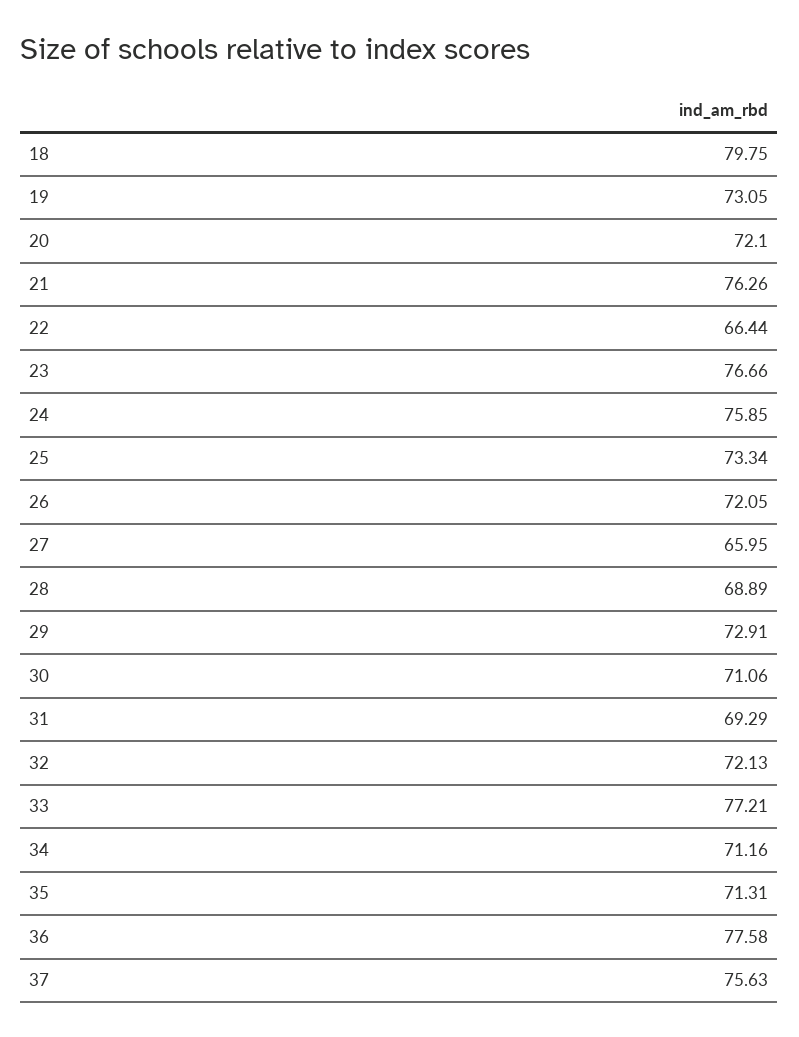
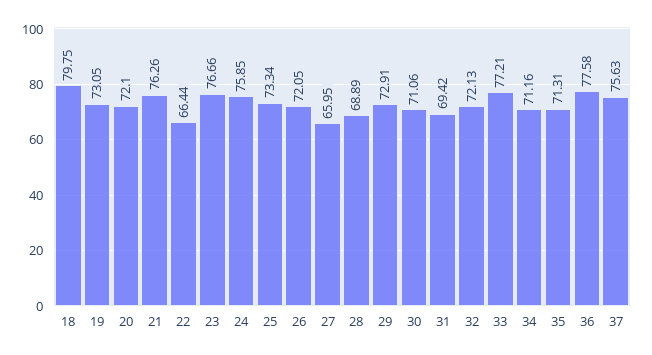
31: 69.29 -> 69.42

